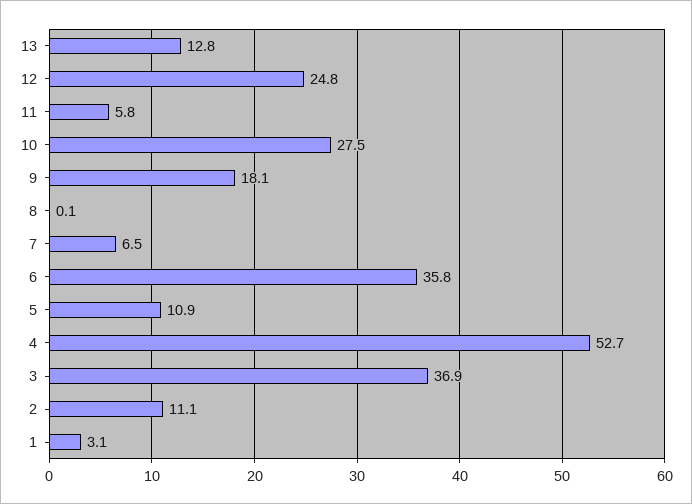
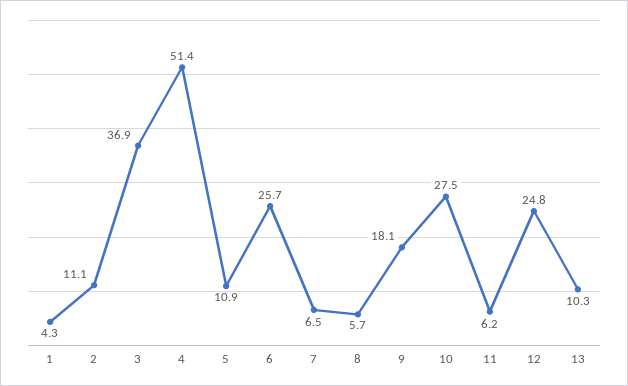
13: 12.8 -> 10.3
11: 5.8 -> 6.2
8: 0.1 -> 5.7
6: 35.8 -> 25.7
4: 52.7 -> 51.4
1: 3.1 -> 4.3

